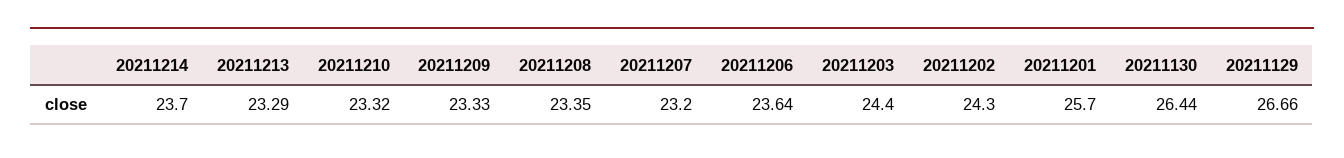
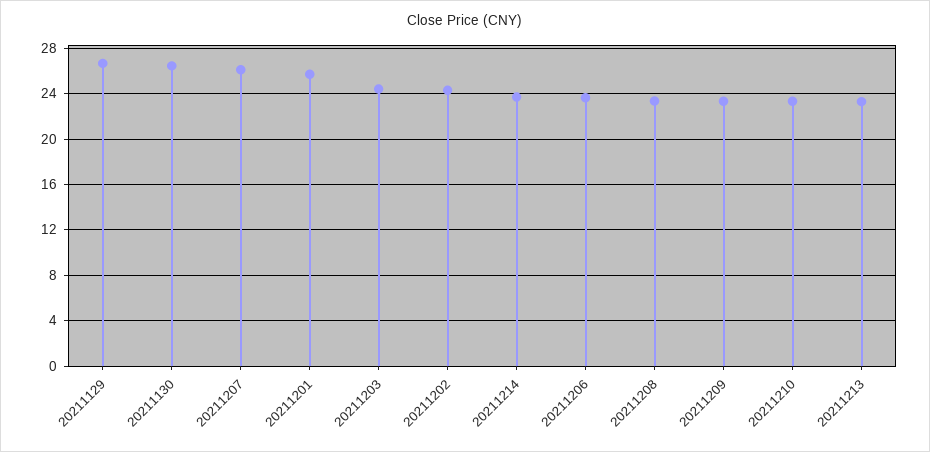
20211207: 23.2 -> 26

